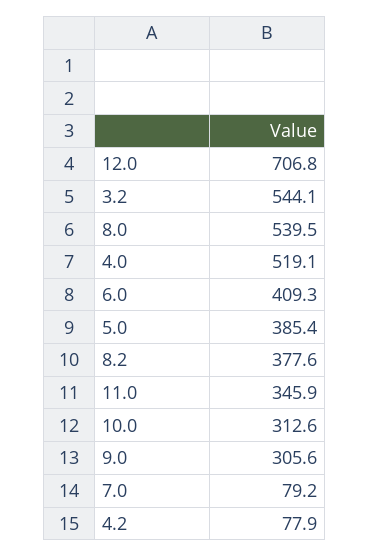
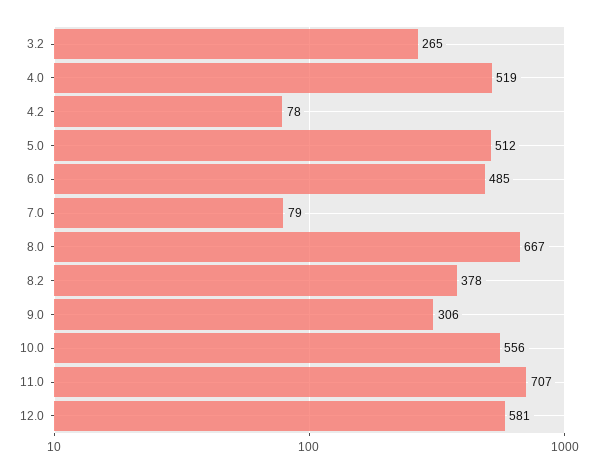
12.0: 706.8 -> 581
3.2: 544.1 -> 265
8.0: 539.5 -> 667
6.0: 409.3 -> 485
5.0: 385.4 -> 512
11.0: 345.9 -> 707
10.0: 312.6 -> 556

